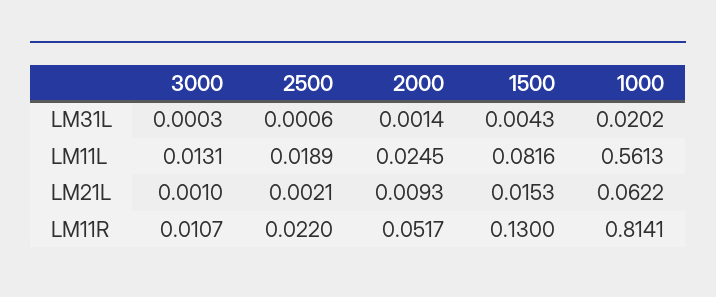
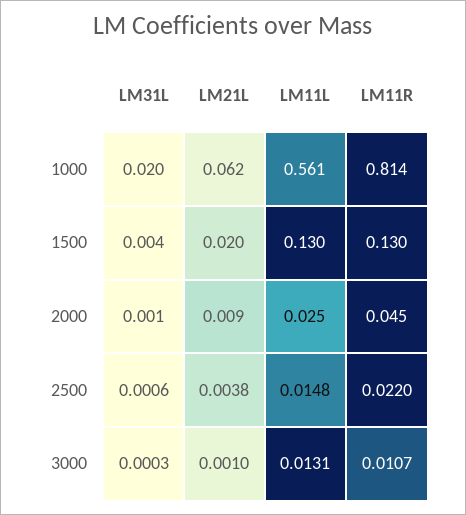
2500, LM11L: 0.0189 -> 0.0148
1500, LM11L: 0.0816 -> 0.13
2500, LM21L: 0.0021 -> 0.0038
1500, LM21L: 0.0153 -> 0.02
2000, LM11R: 0.0517 -> 0.045

